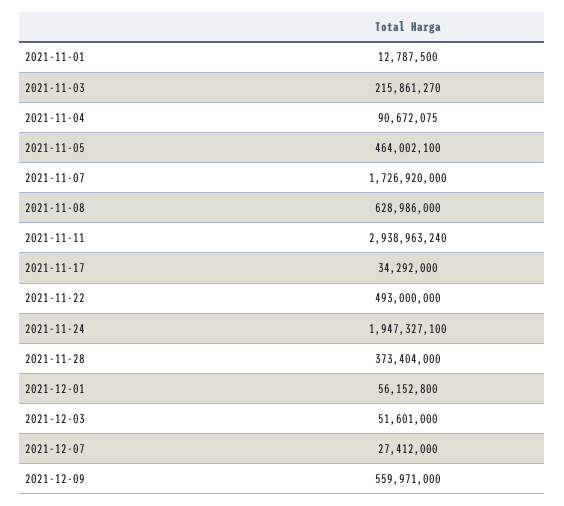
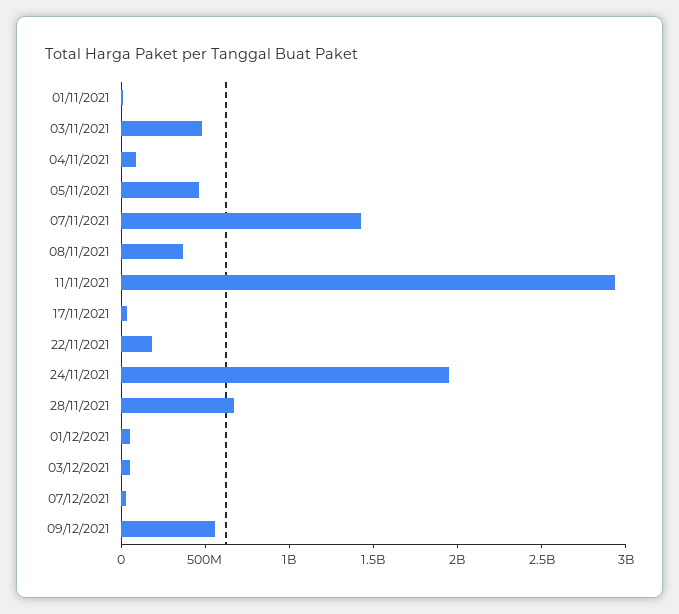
2021-11-03: 215861270 -> 500000000
2021-11-07: 1726920000 -> 1400000000
2021-11-08: 628986000 -> 400000000
2021-11-22: 493000000 -> 200000000
2021-11-28: 373404000 -> 700000000

